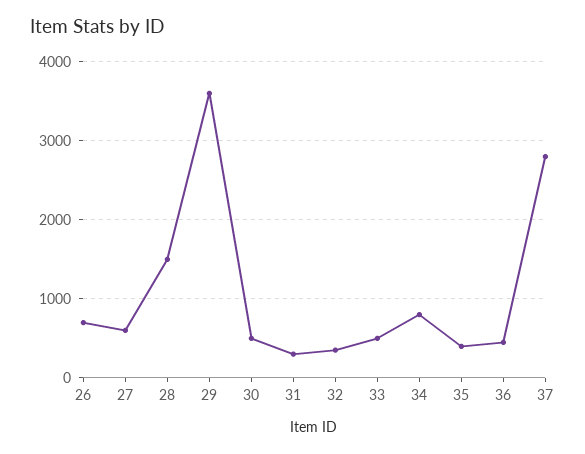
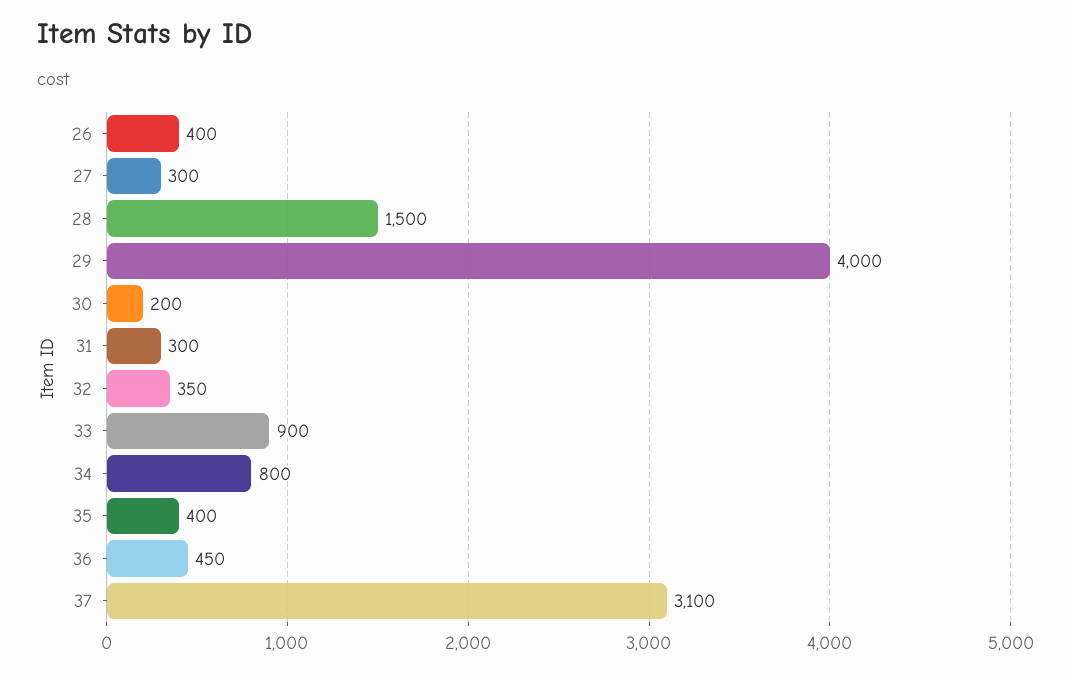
26: 700 -> 400
27: 600 -> 300
29: 3600 -> 4000
30: 500 -> 200
33: 500 -> 900
37: 2800 -> 3100

